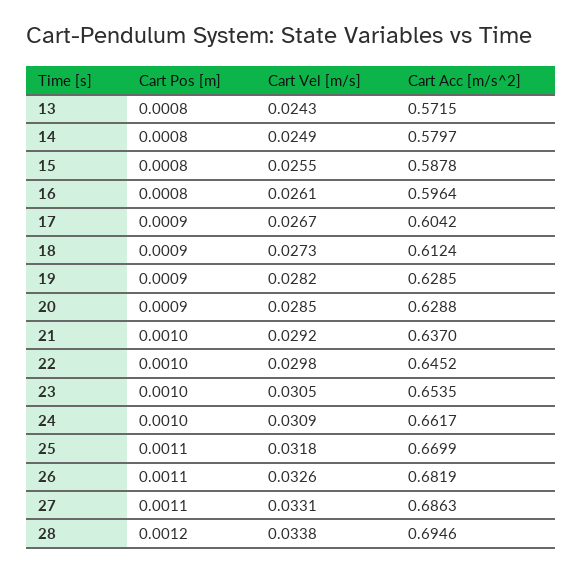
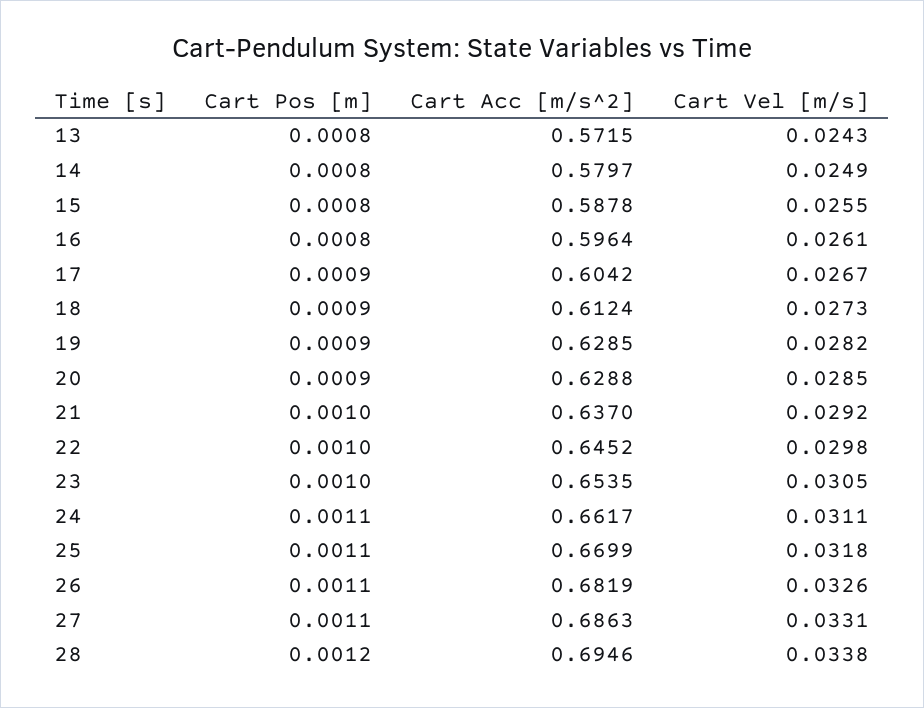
Cart Pos [m], 24: 0.001 -> 0.0011
Cart Vel [m/s], 24: 0.0309 -> 0.0311

